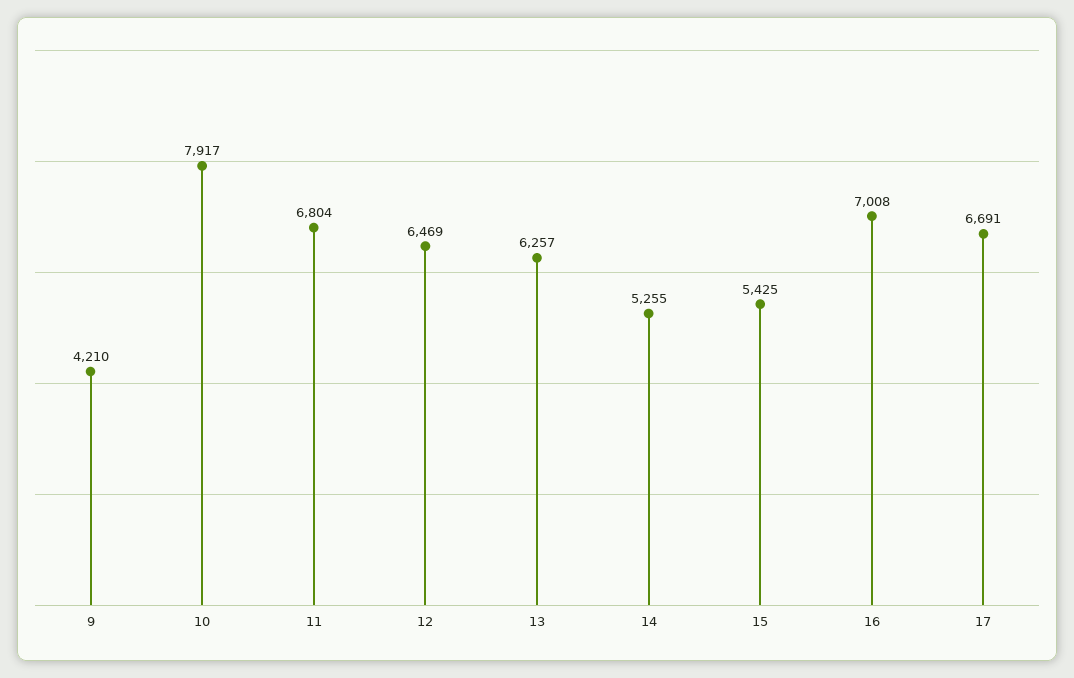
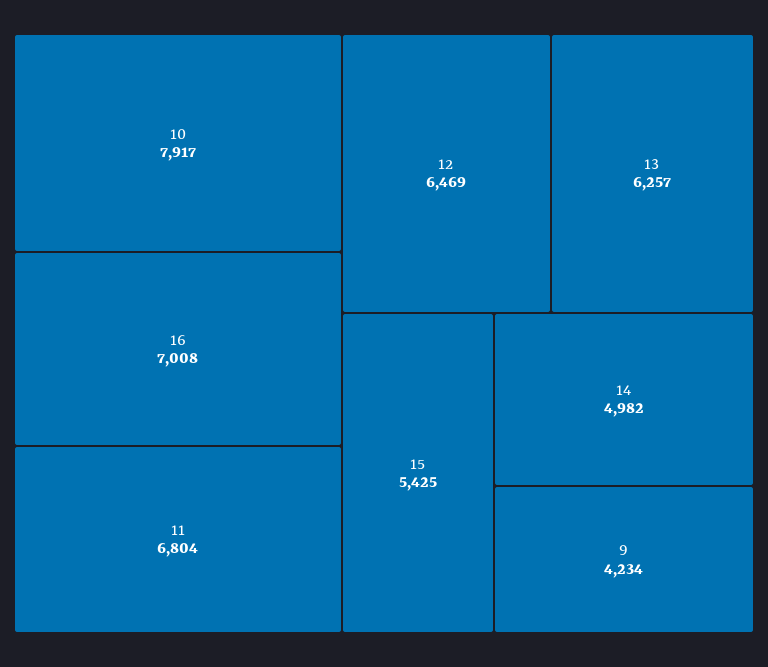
9: 4210 -> 4234
14: 5255 -> 4982
17: 6691 -> none

